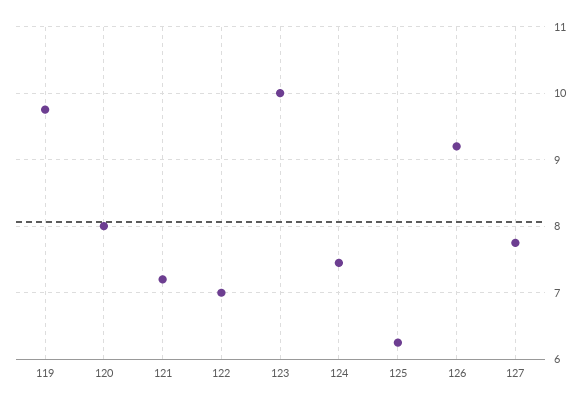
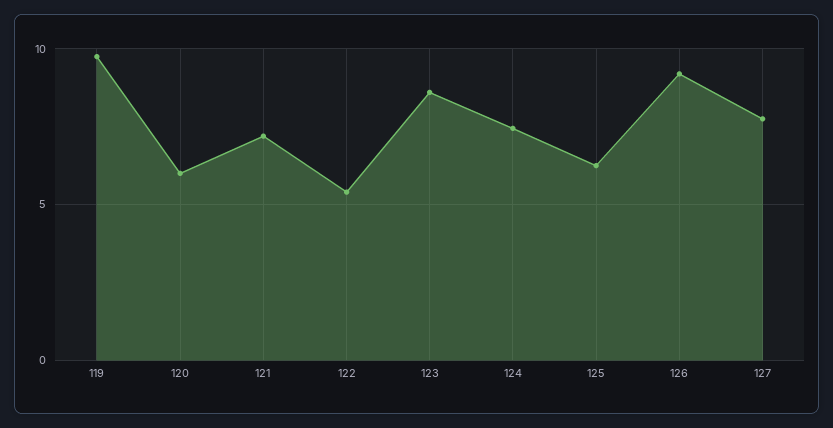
120: 8 -> 6
122: 7 -> 5.5
123: 10 -> 8.5

